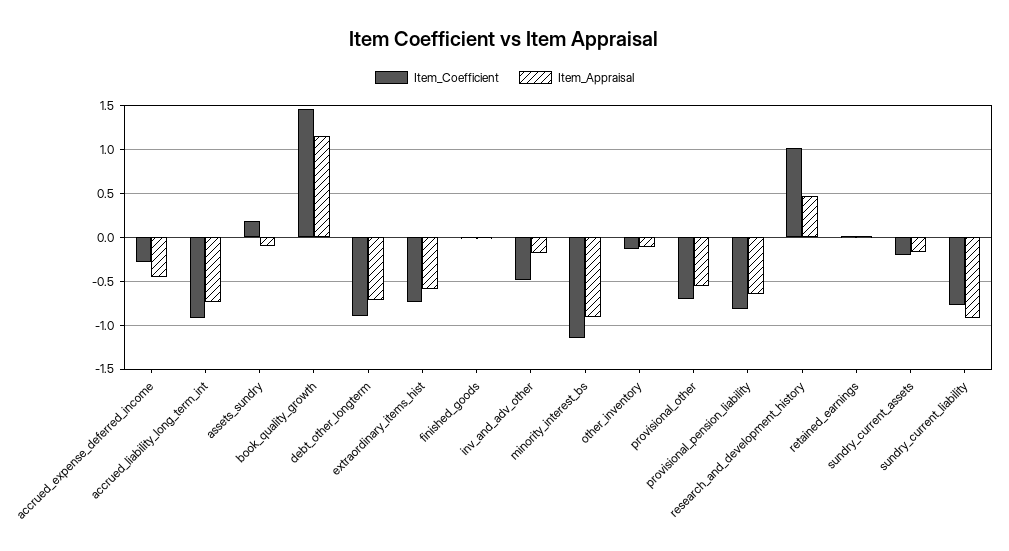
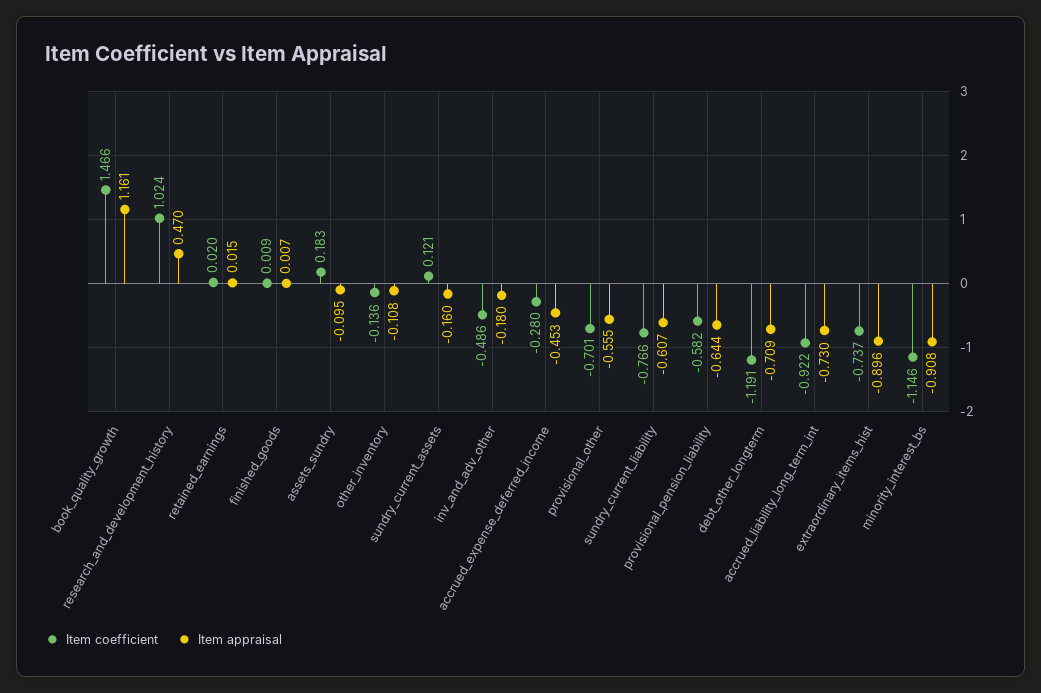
Item_Coefficient, debt_other_longterm: -0.9 -> -1.191
Item_Appraisal, extraordinary_items_hist: -0.6 -> -0.896
Item_Coefficient, provisional_pension_liability: -0.8 -> -0.582
Item_Coefficient, sundry_current_assets: -0.2 -> 0.121
Item_Appraisal, sundry_current_liability: -0.9 -> -0.607

